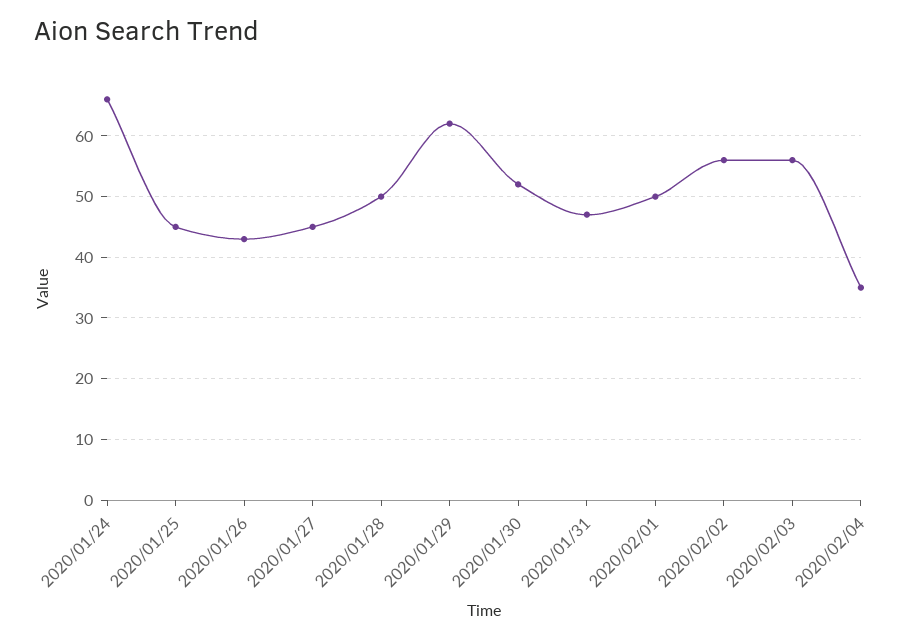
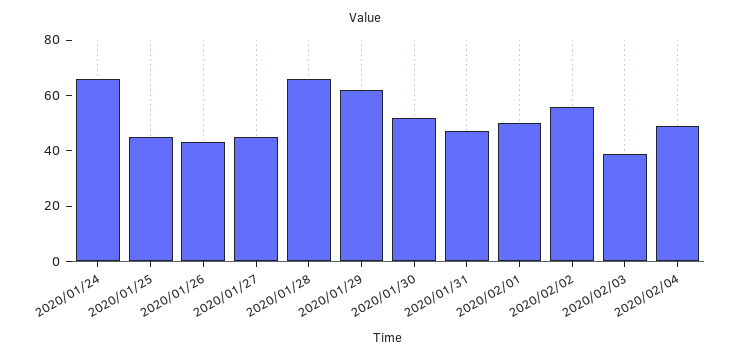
2020/01/28: 50 -> 65
2020/02/03: 56 -> 40
2020/02/04: 35 -> 50

